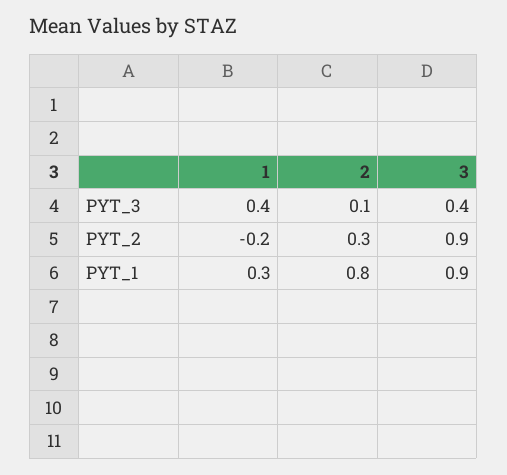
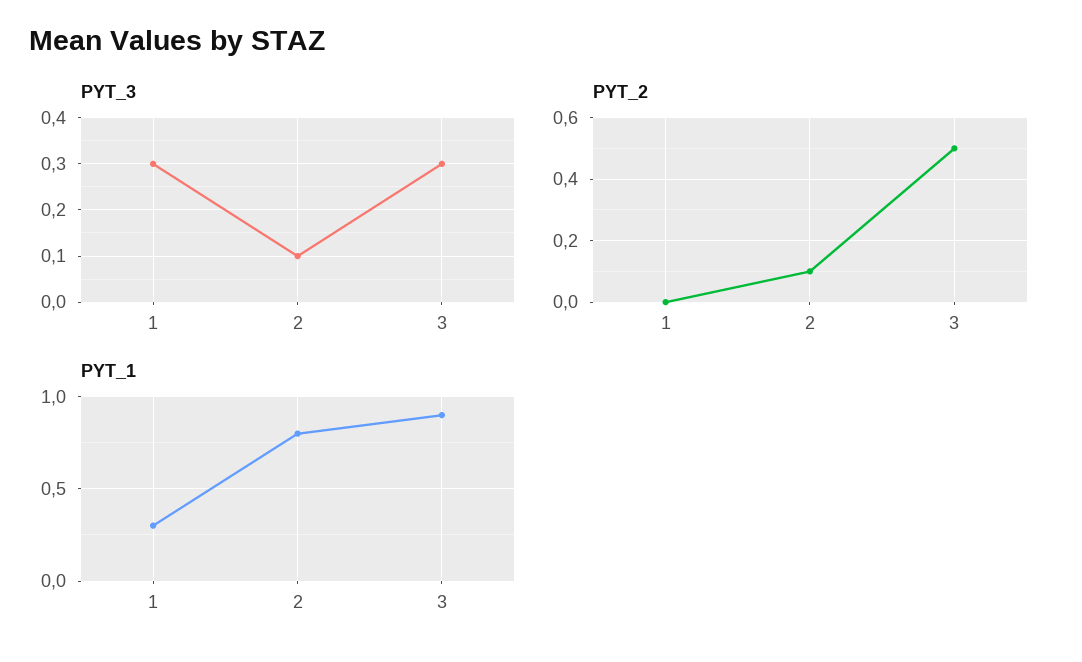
PYT_3, 1: 0.4 -> 0.3
PYT_3, 3: 0.4 -> 0.3
PYT_2, 1: -0.2 -> 0
PYT_2, 2: 0.3 -> 0.1
PYT_2, 3: 0.9 -> 0.5

